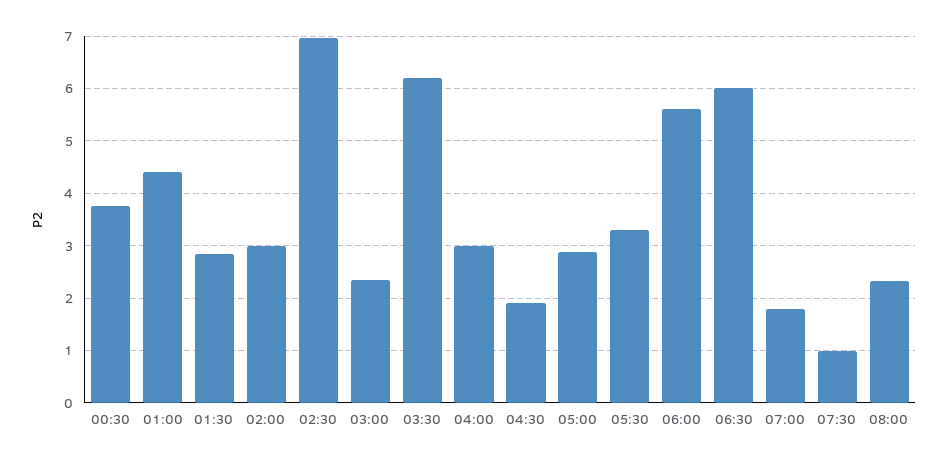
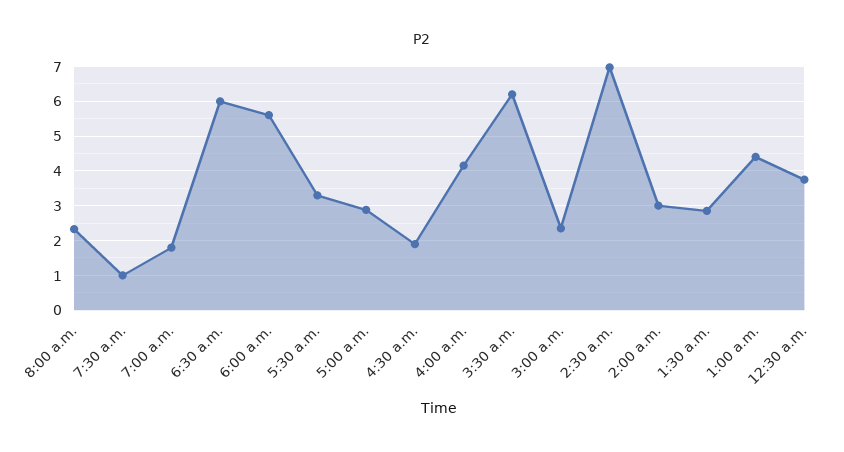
04:00: 3 -> 4.2

